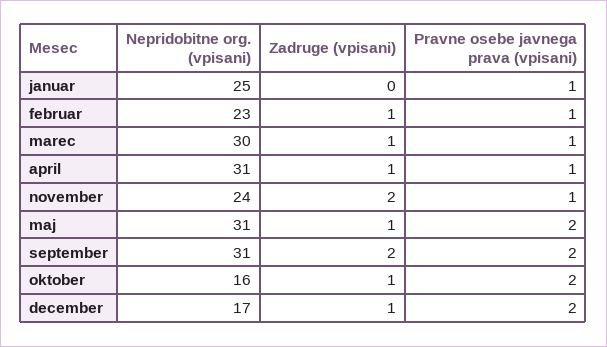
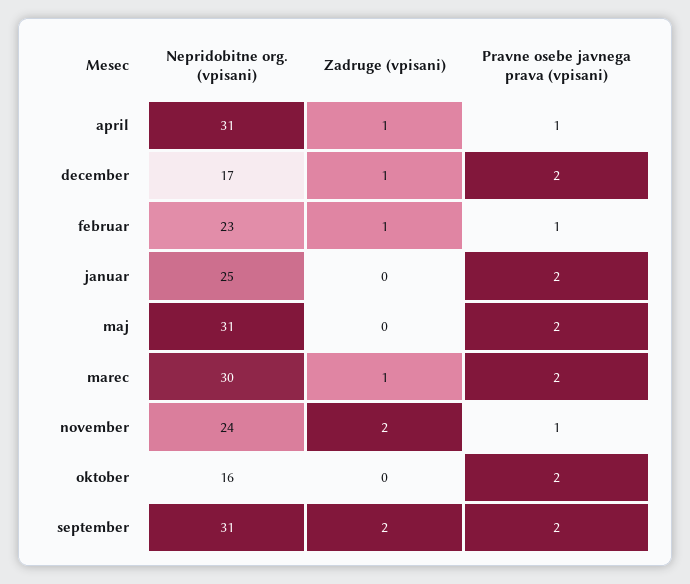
Pravne osebe javnega prava (vpisani), januar: 1 -> 2
Pravne osebe javnega prava (vpisani), marec: 1 -> 2
Zadruge (vpisani), maj: 1 -> 0
Zadruge (vpisani), oktober: 1 -> 0

